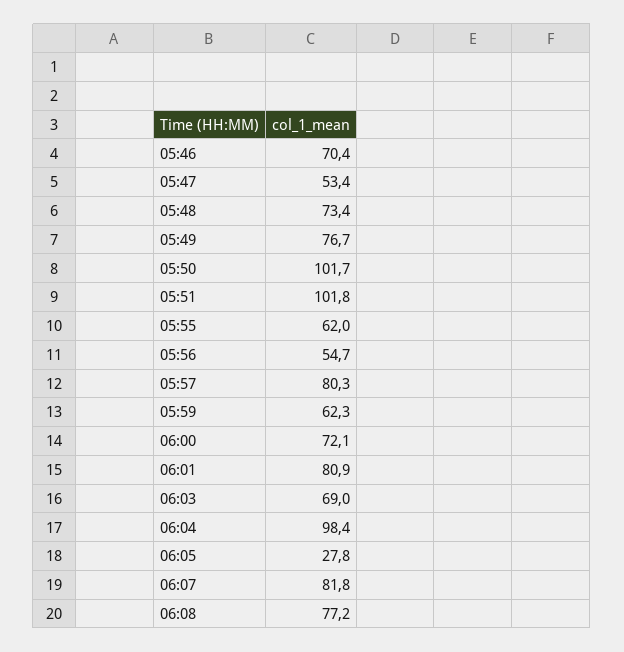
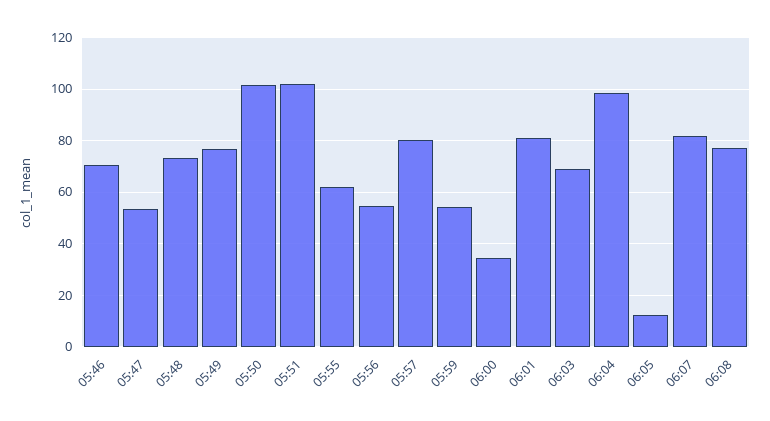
05:59: 62.3 -> 55
06:00: 72.1 -> 35
06:05: 27.8 -> 12.5

